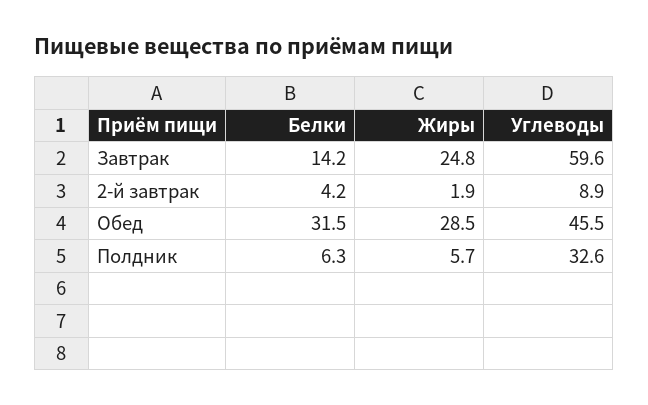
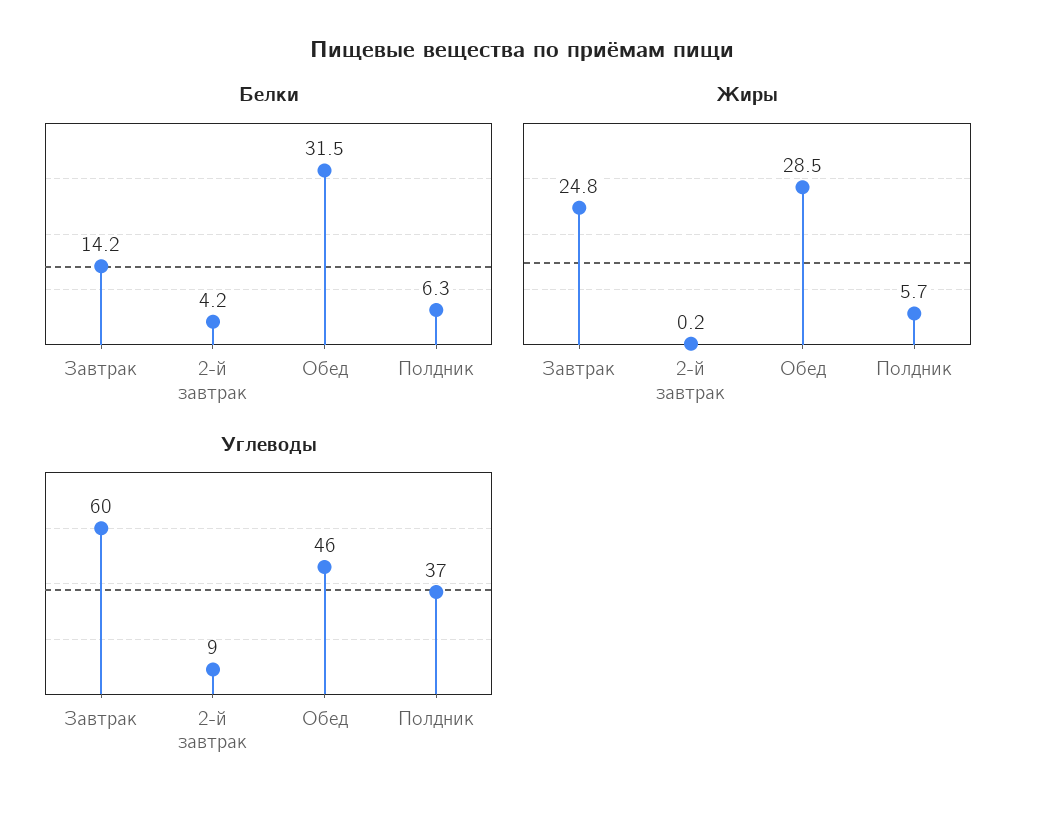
Жиры, 2-й завтрак: 1.9 -> 0.2
Углеводы, Полдник: 32.6 -> 37

